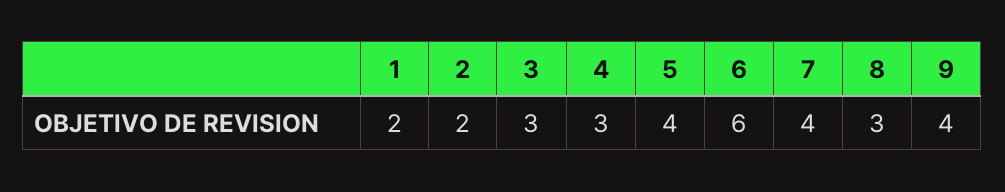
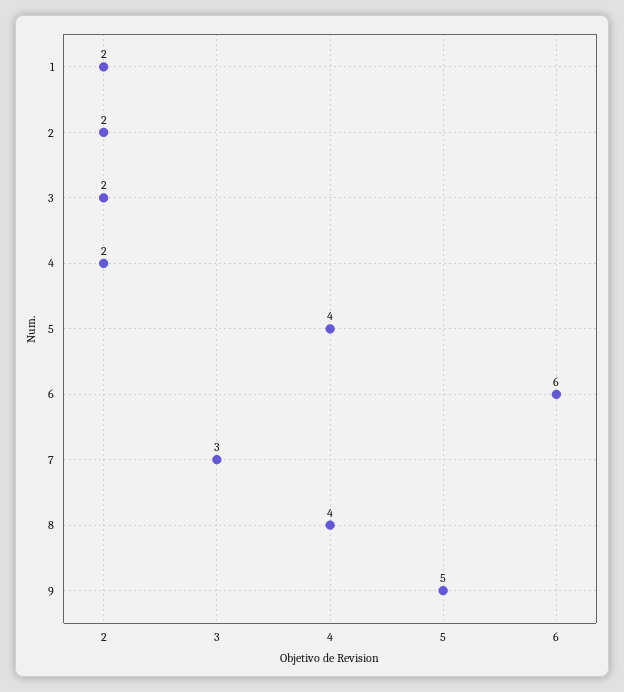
3: 3 -> 2
4: 3 -> 2
7: 4 -> 3
8: 3 -> 4
9: 4 -> 5

